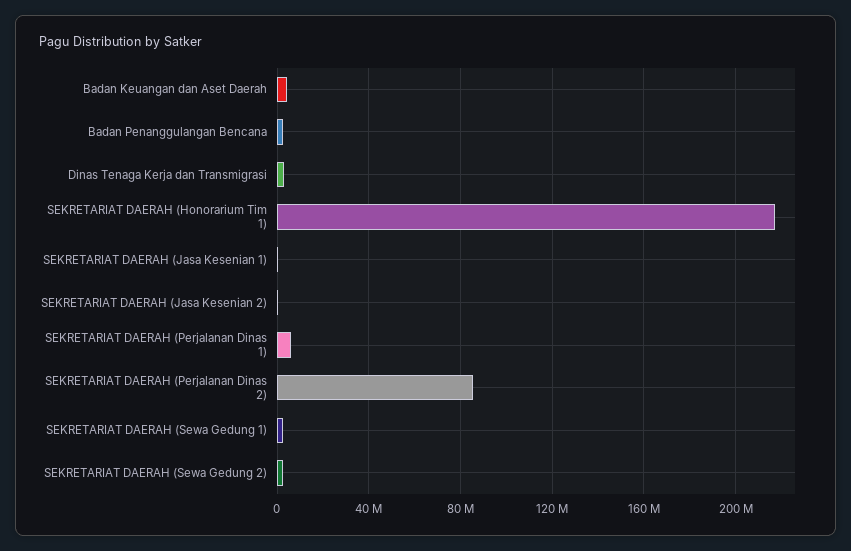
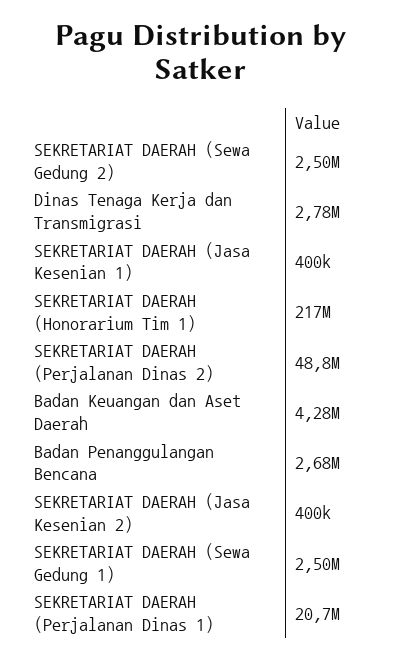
SEKRETARIAT DAERAH (Perjalanan Dinas 1): 5000000 -> 20700000
SEKRETARIAT DAERAH (Perjalanan Dinas 2): 85000000 -> 48800000

